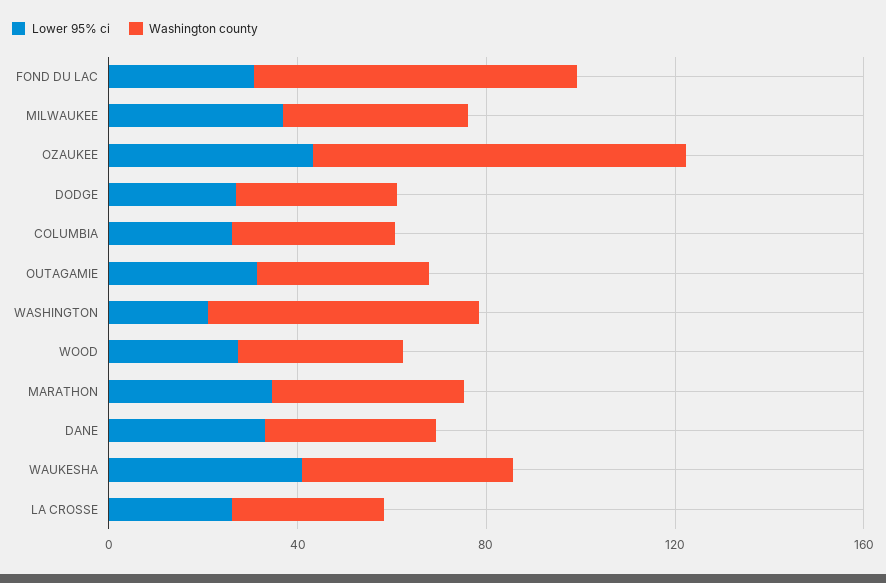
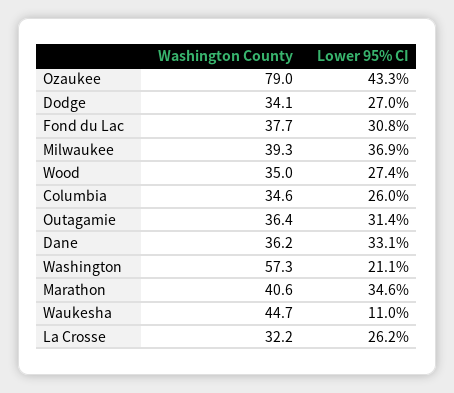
Washington county, FOND DU LAC: 70 -> 37.7
Lower 95% ci, WAUKESHA: 40 -> 11

